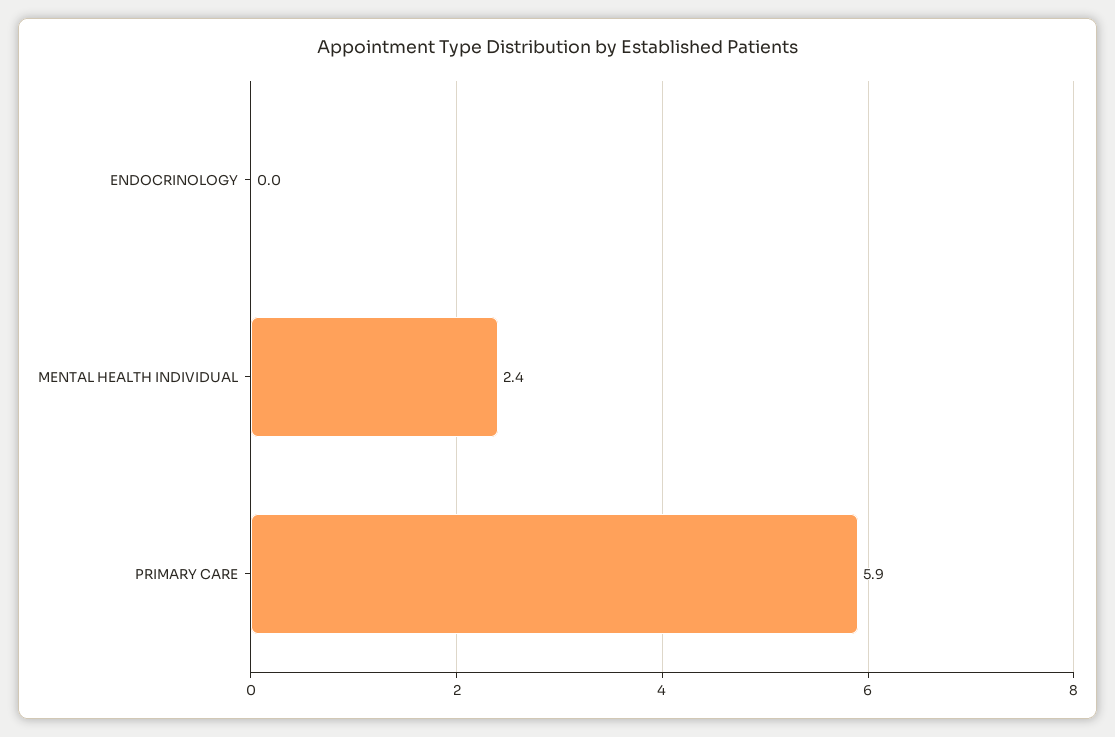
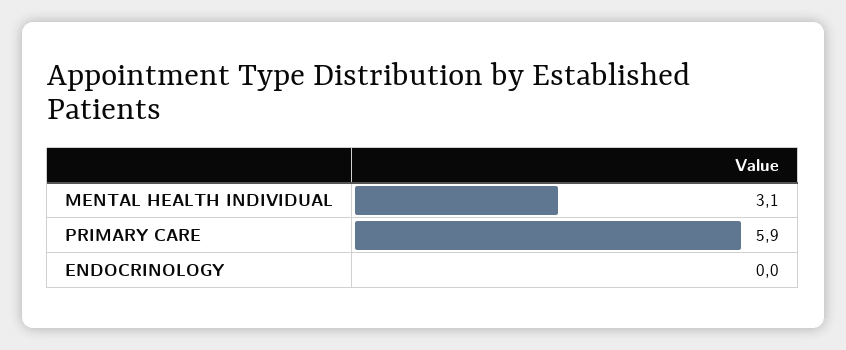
MENTAL HEALTH INDIVIDUAL: 2.4 -> 3.1

